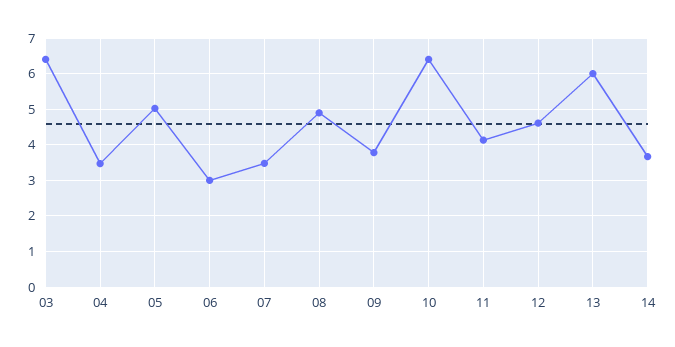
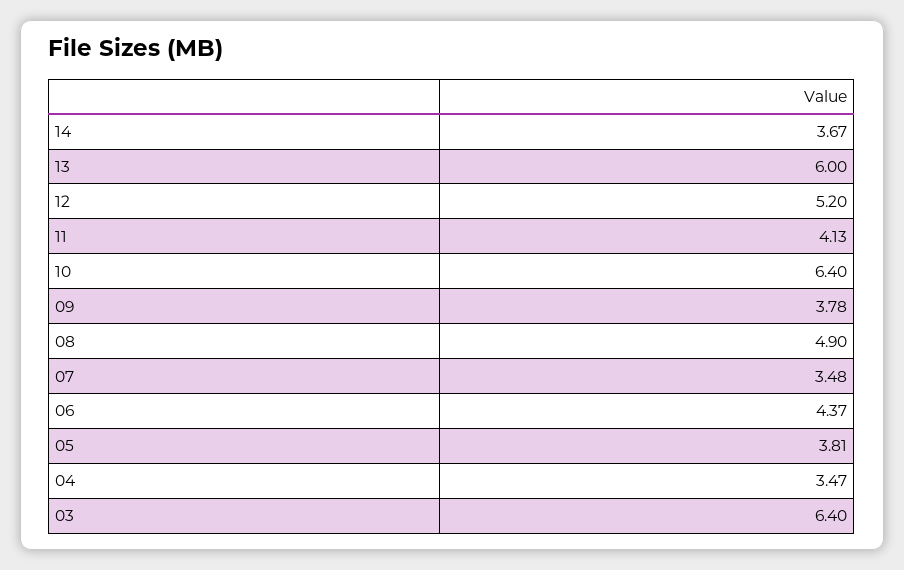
05: 5 -> 3.81
06: 3 -> 4.37
12: 4.6 -> 5.2

